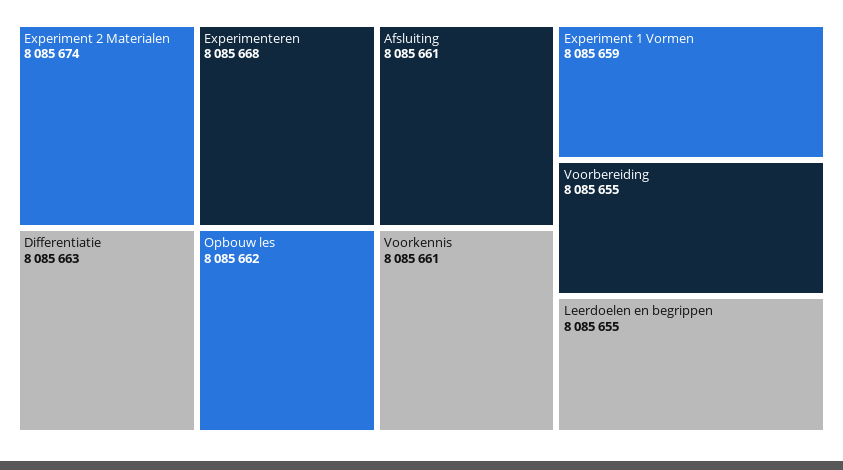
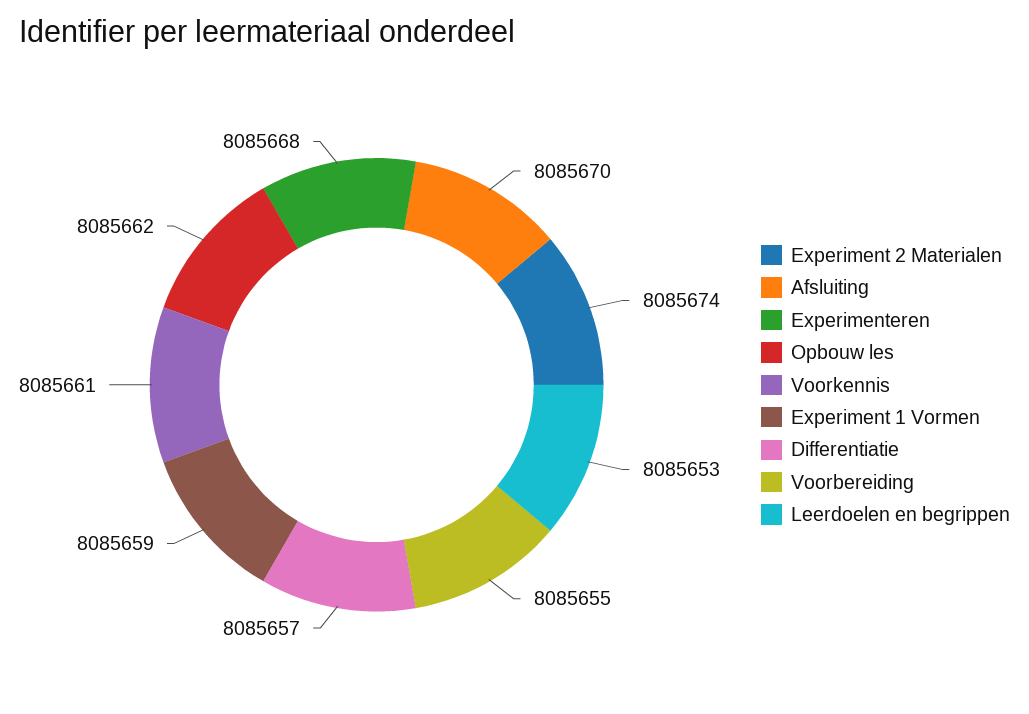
Differentiatie: 8085663 -> 8085657
Afsluiting: 8085661 -> 8085670
Leerdoelen en begrippen: 8085655 -> 8085653

